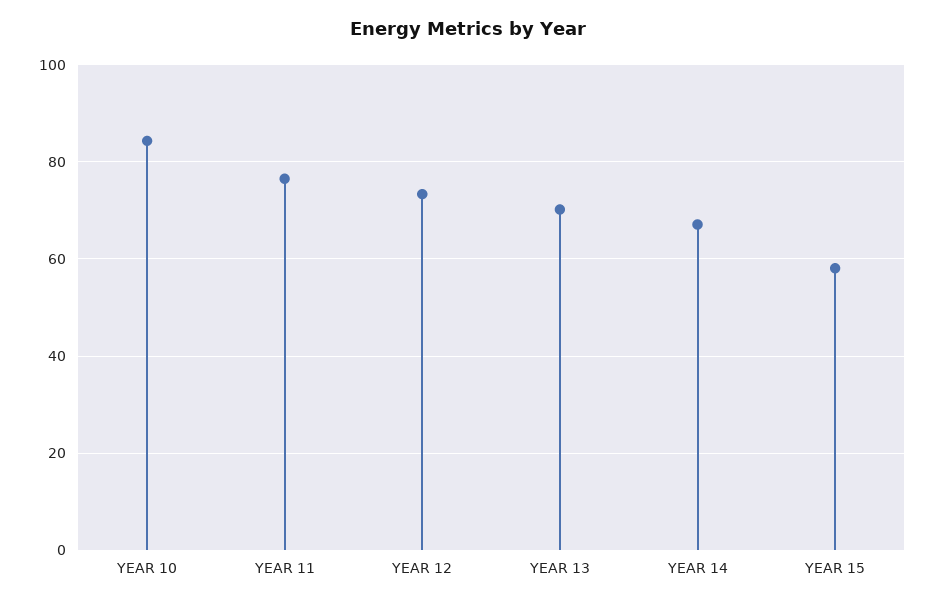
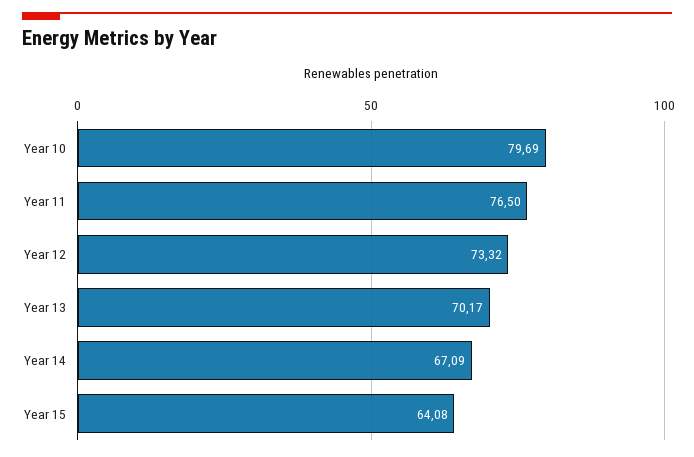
YEAR 10: 84 -> 79.69
YEAR 15: 58 -> 64.08

